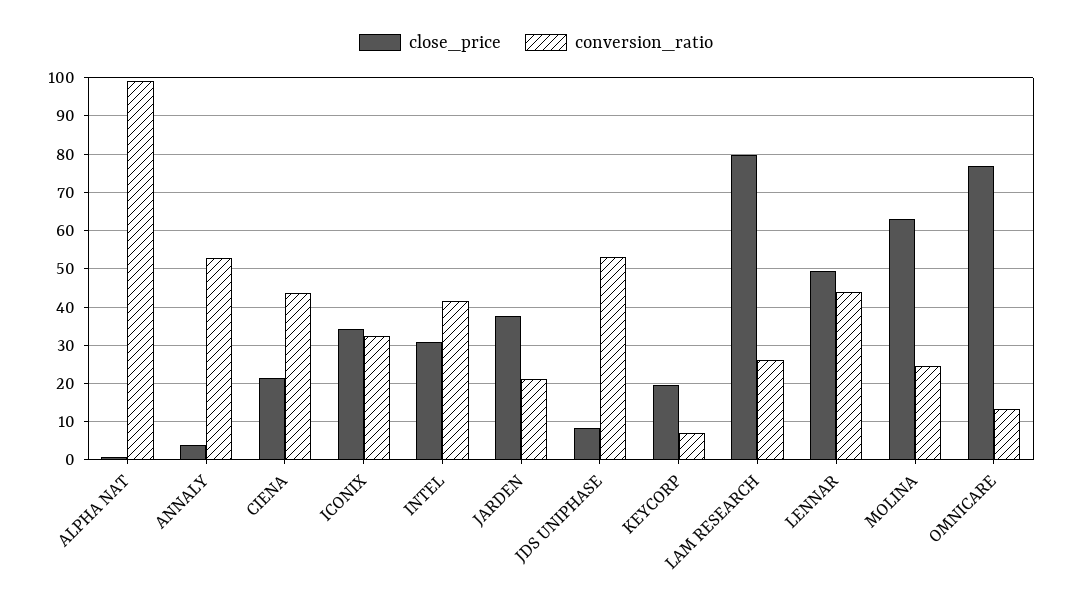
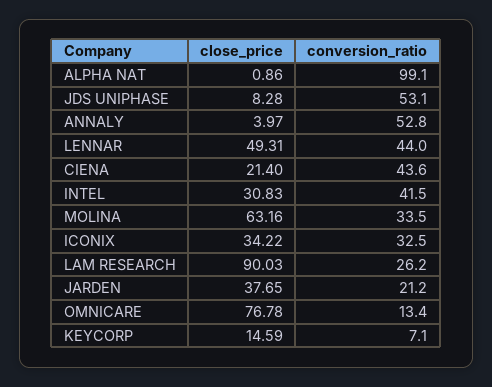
close_price, KEYCORP: 20 -> 14.59
close_price, LAM RESEARCH: 80 -> 90.03
conversion_ratio, MOLINA: 24 -> 33.5

